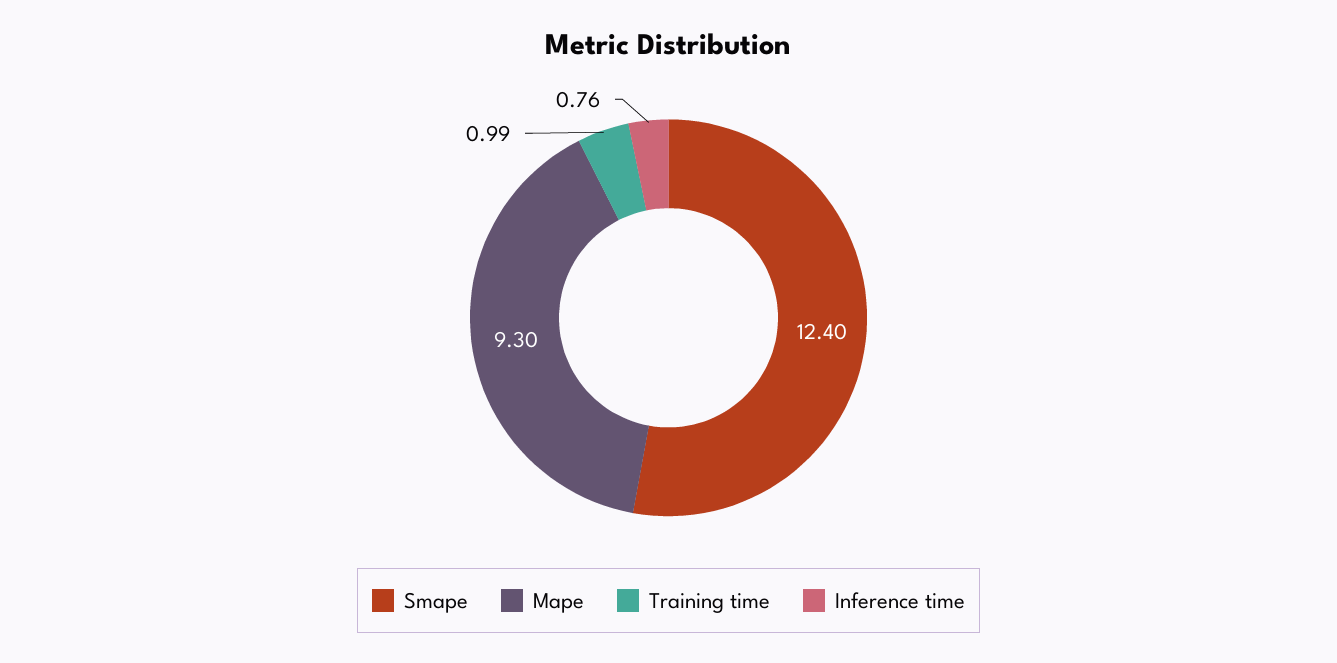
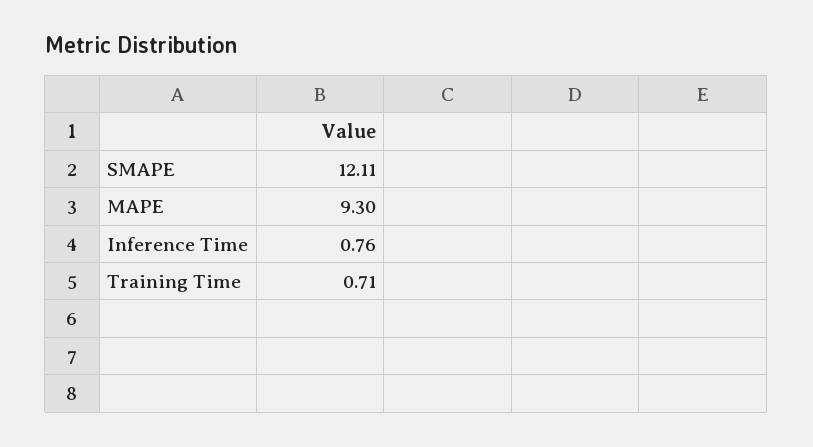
Smape: 12.4 -> 12.11
Training time: 0.99 -> 0.71

